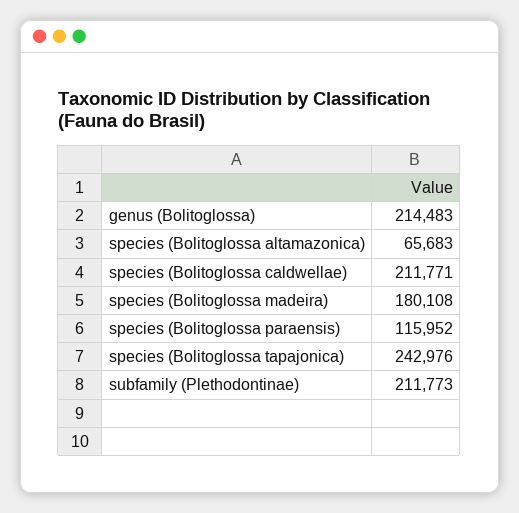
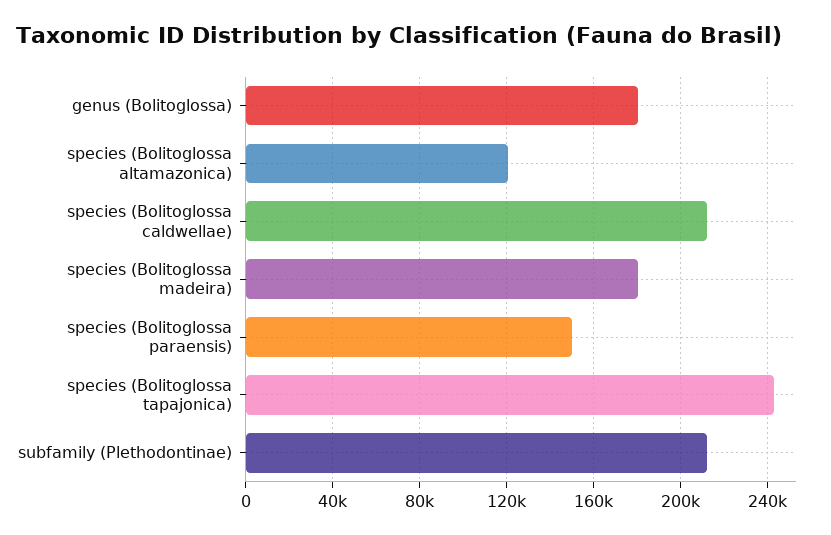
genus (Bolitoglossa): 214483 -> 180000
species (Bolitoglossa altamazonica): 65683 -> 120000
species (Bolitoglossa paraensis): 115952 -> 150000

